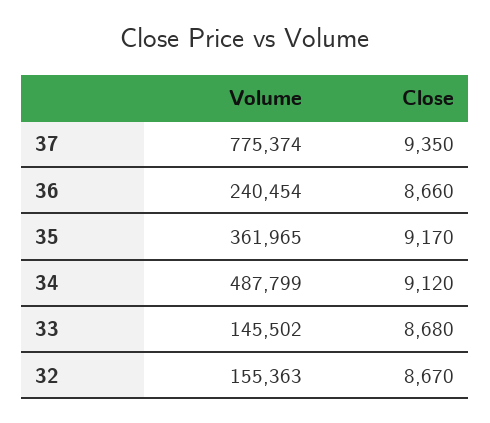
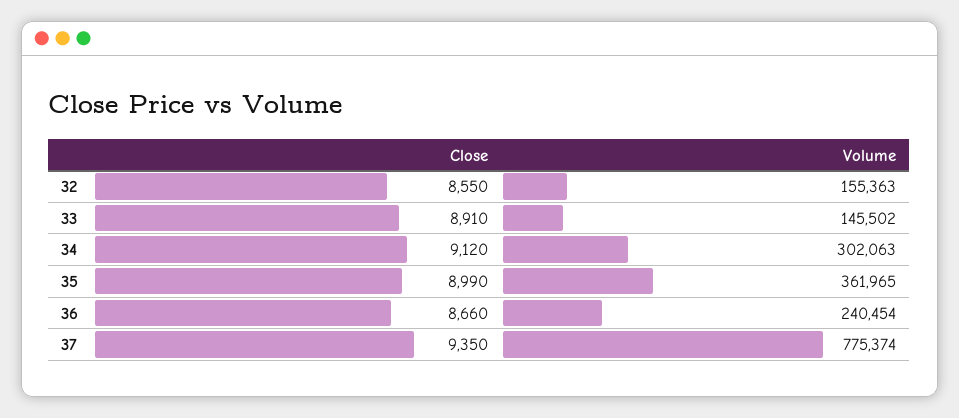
Close, 35: 9170 -> 8990
Volume, 34: 487799 -> 302063
Close, 33: 8680 -> 8910
Close, 32: 8670 -> 8550

